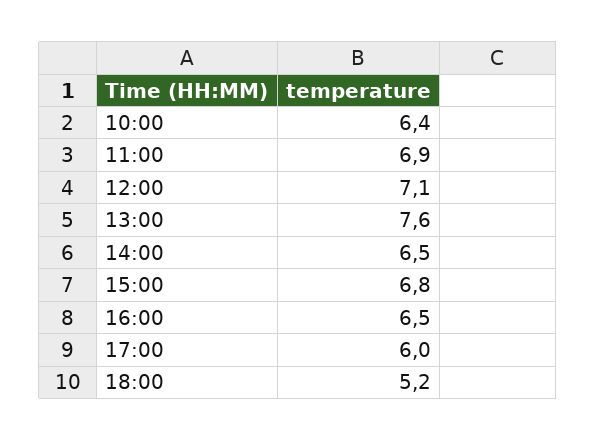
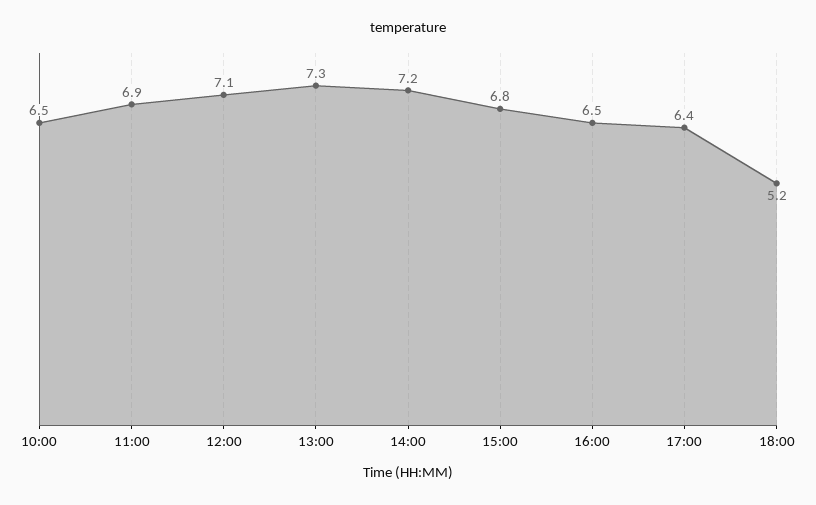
10:00: 6.4 -> 6.5
13:00: 7.6 -> 7.3
14:00: 6.5 -> 7.2
17:00: 6 -> 6.4

